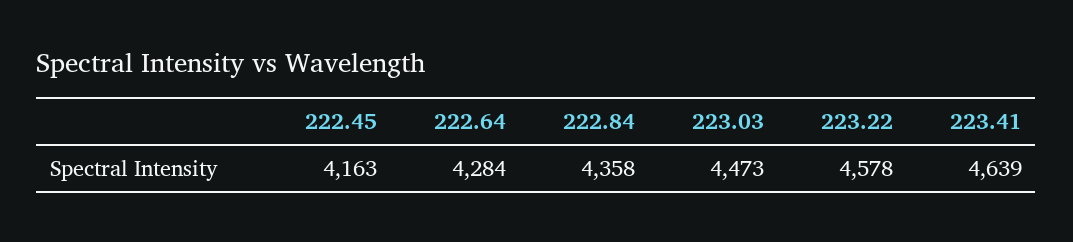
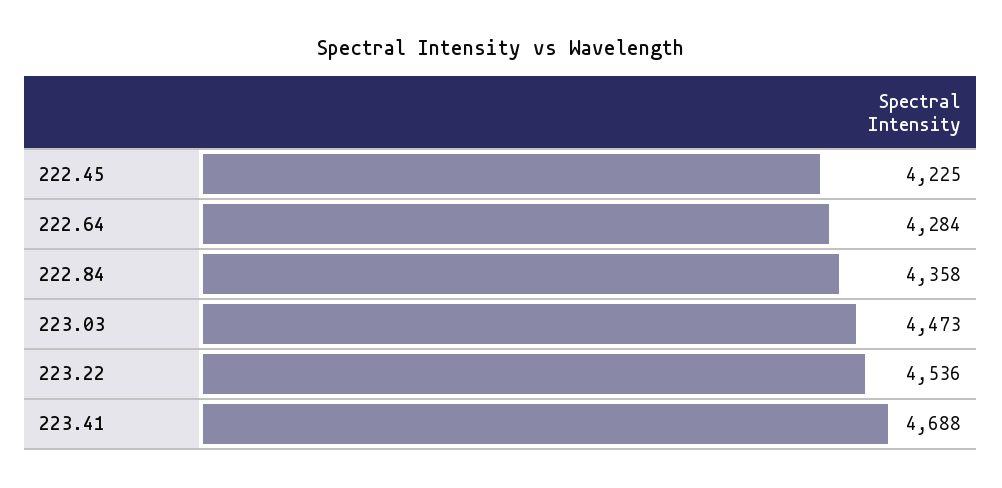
222.45: 4163 -> 4225
223.22: 4578 -> 4536
223.41: 4639 -> 4688

